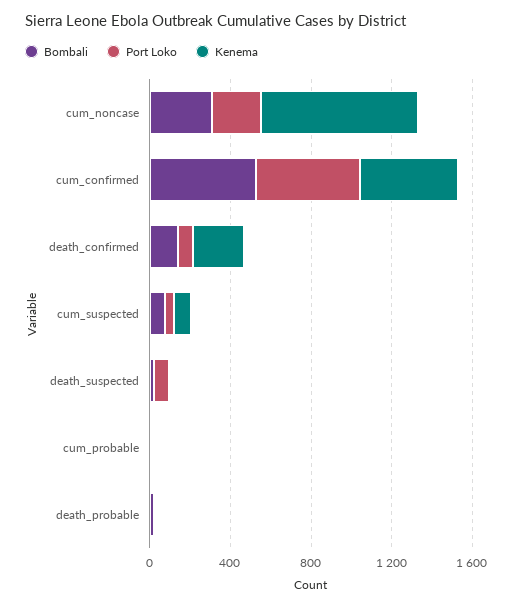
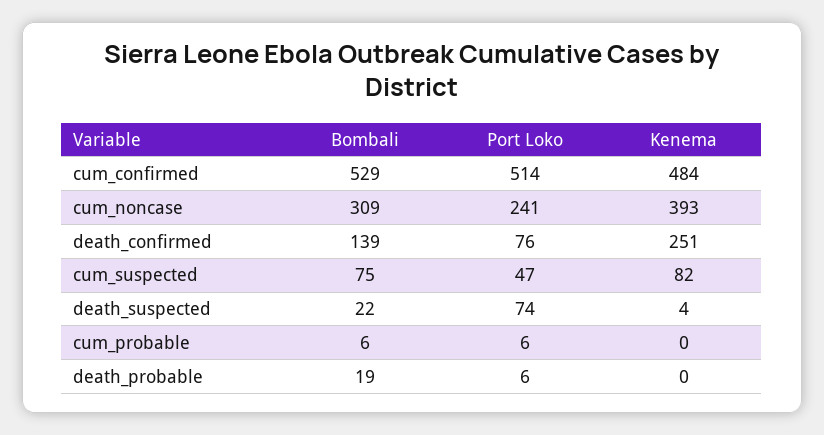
Kenema, cum_noncase: 800 -> 393

